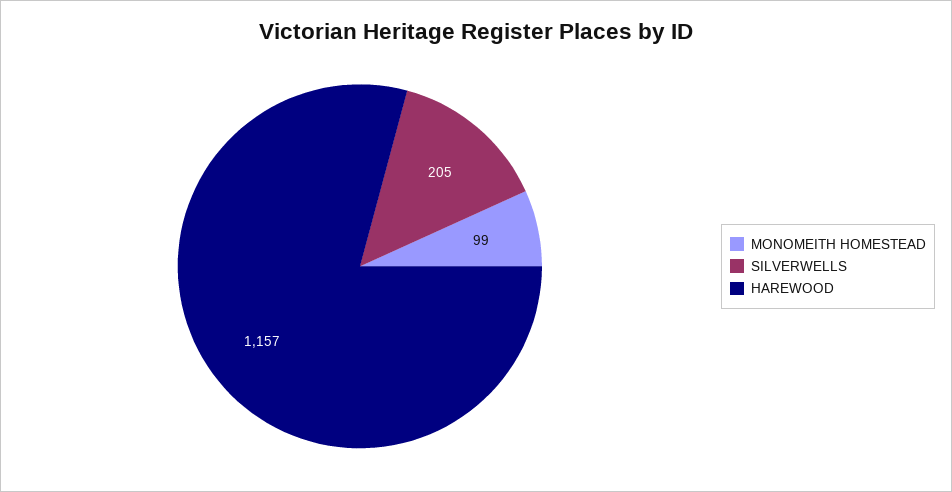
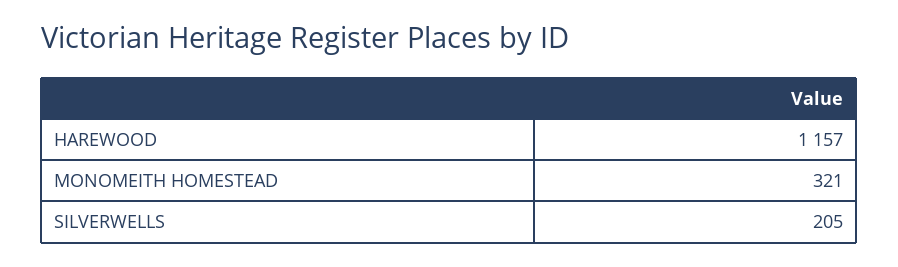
MONOMEITH HOMESTEAD: 99 -> 321

